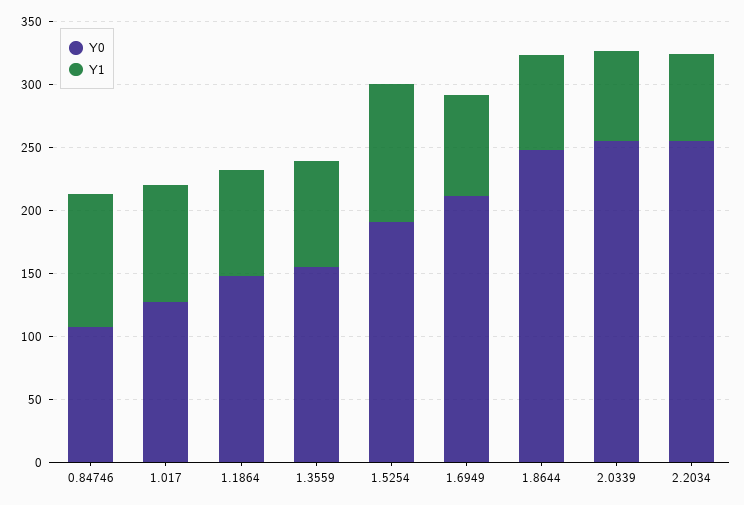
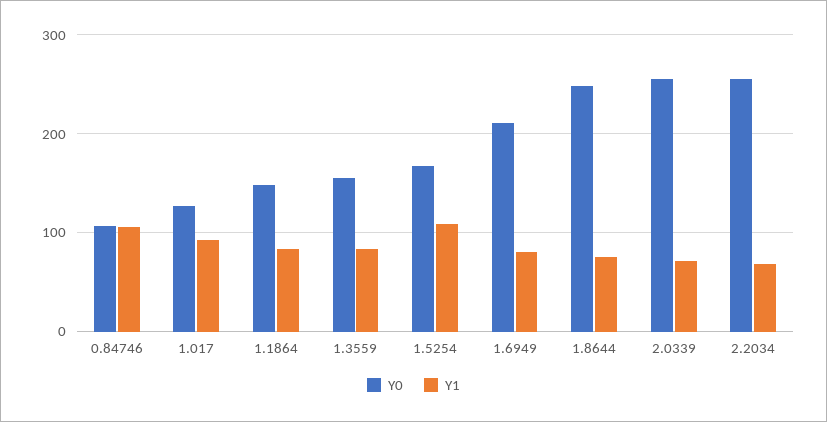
Y0, 1.5254: 190 -> 170

